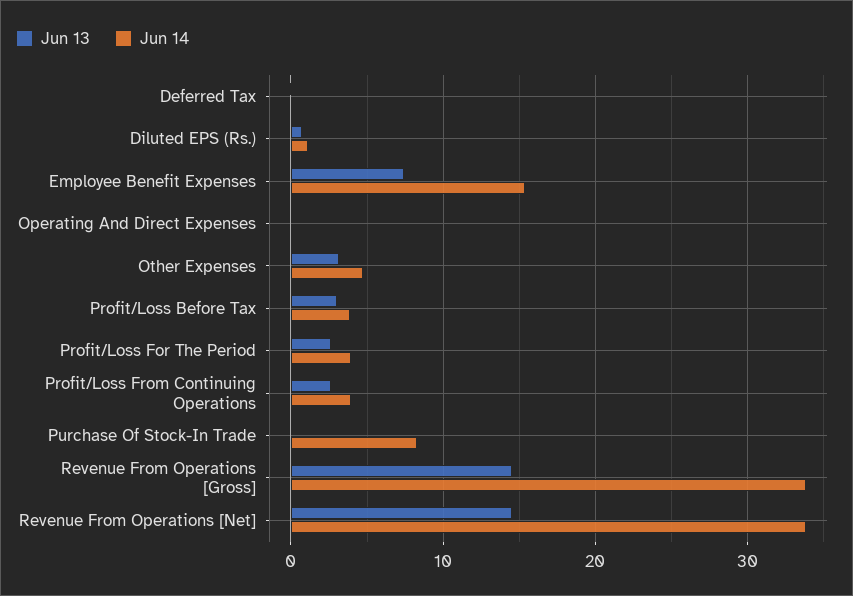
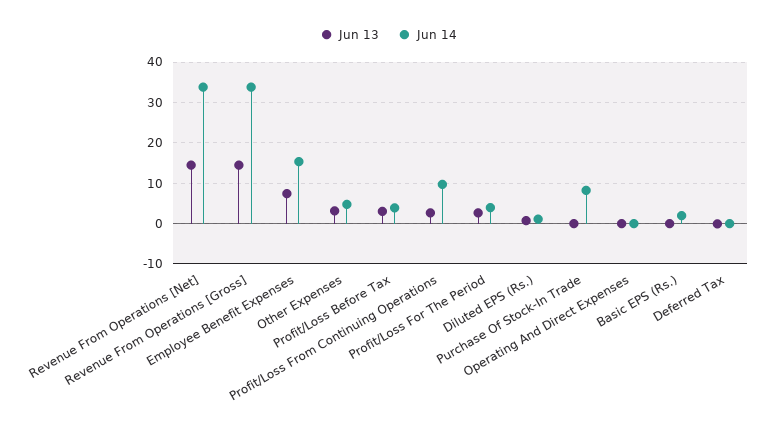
Jun 14, Profit/Loss From Continuing Operations: 4 -> 10
Jun 13, Basic EPS (Rs.): none -> 0
Jun 14, Basic EPS (Rs.): none -> 2

